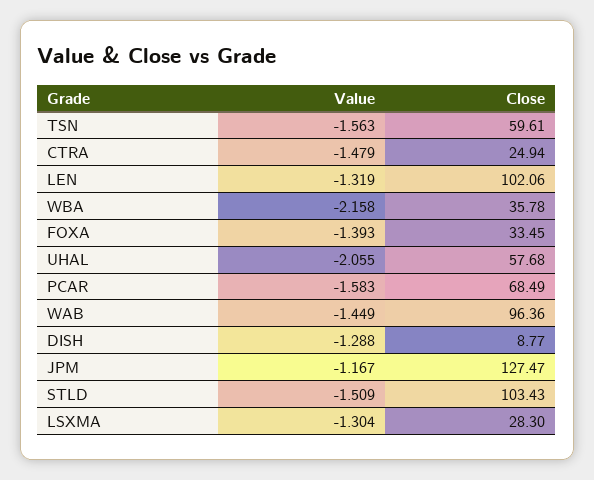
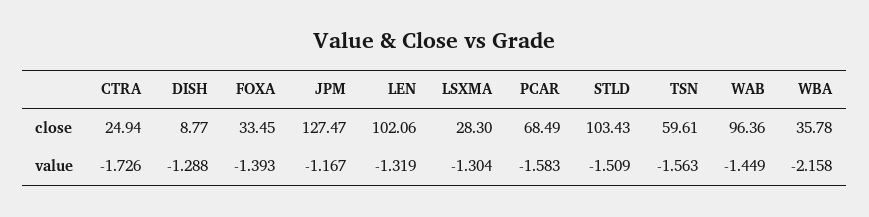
Value, CTRA: -1.479 -> -1.726
Value, UHAL: -2.055 -> none
Close, UHAL: 57.68 -> none

